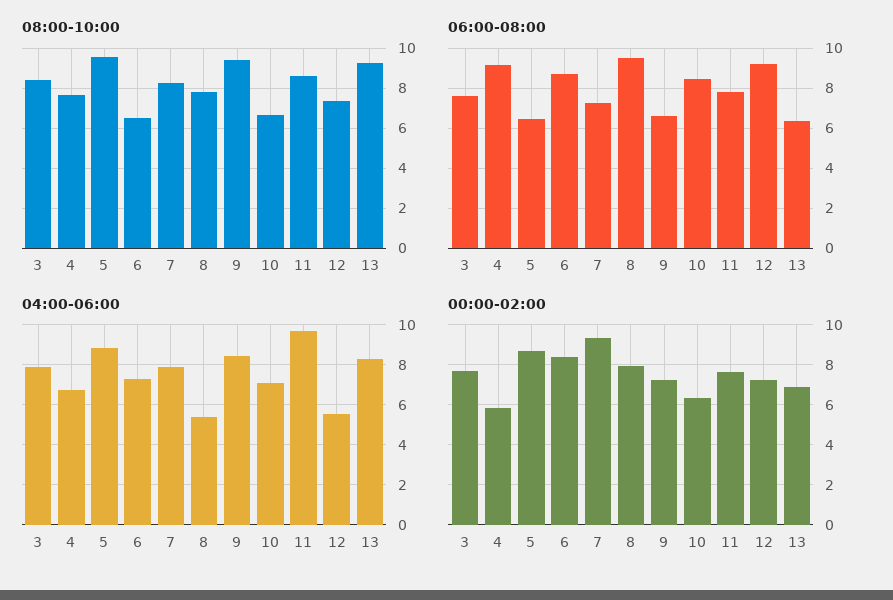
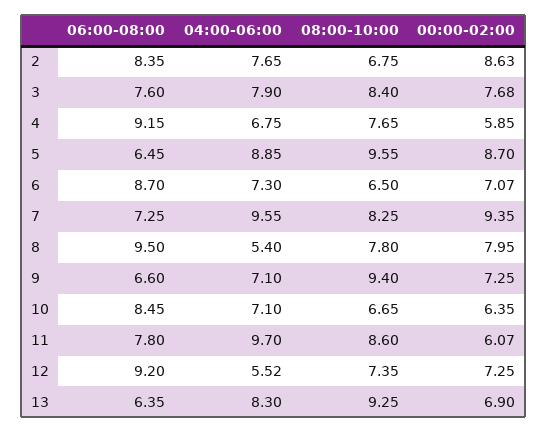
04:00-06:00, 7: 8 -> 9.55
04:00-06:00, 9: 8.5 -> 7.1
00:00-02:00, 6: 8.5 -> 7.07
00:00-02:00, 11: 7.5 -> 6.07
06:00-08:00, 2: none -> 8.35
04:00-06:00, 2: none -> 7.65
08:00-10:00, 2: none -> 6.75
00:00-02:00, 2: none -> 8.63

